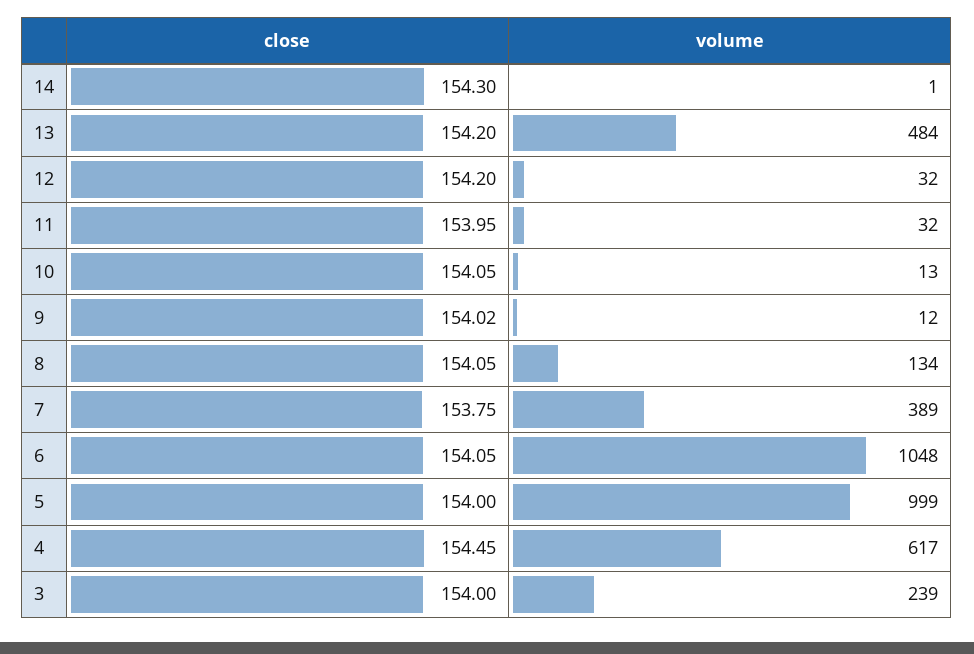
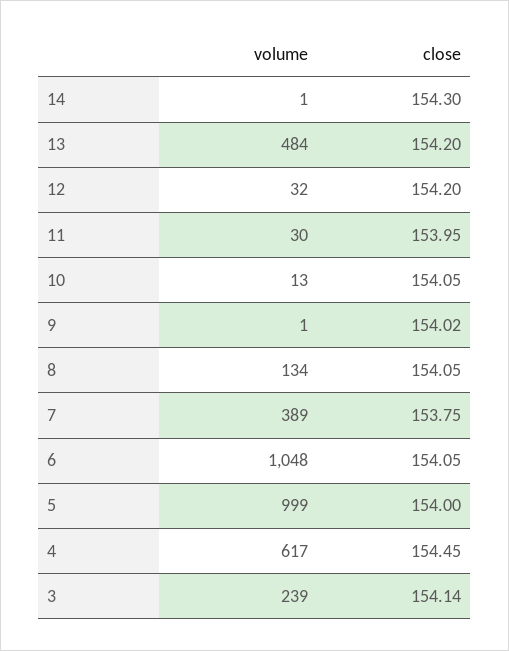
volume, 11: 32 -> 30
volume, 9: 12 -> 1
close, 3: 154 -> 154.14

